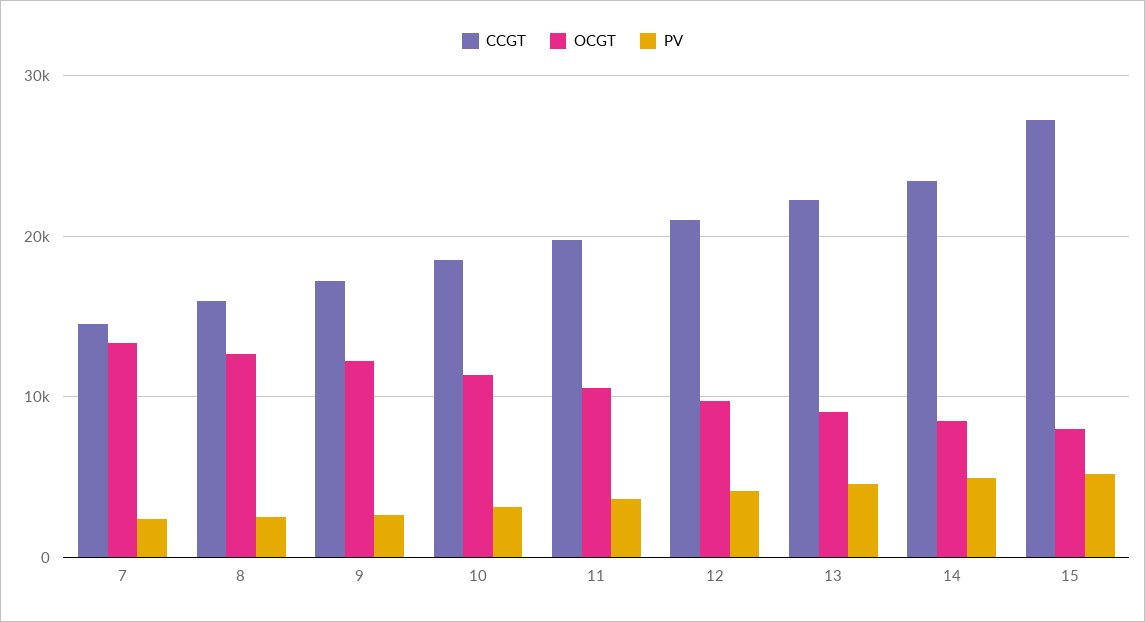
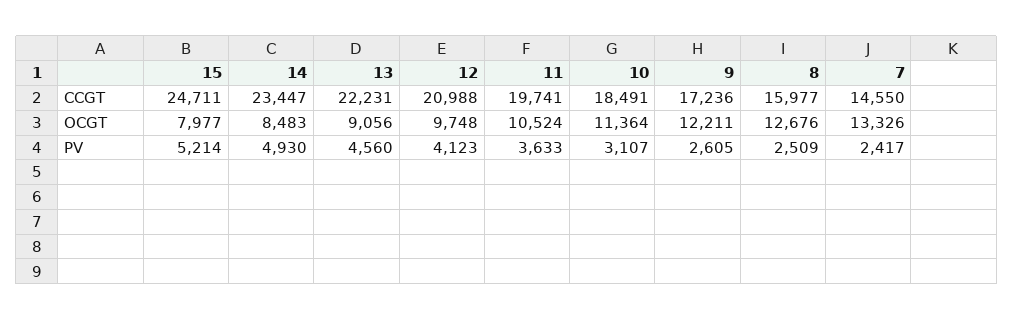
CCGT, 15: 27000 -> 24711

